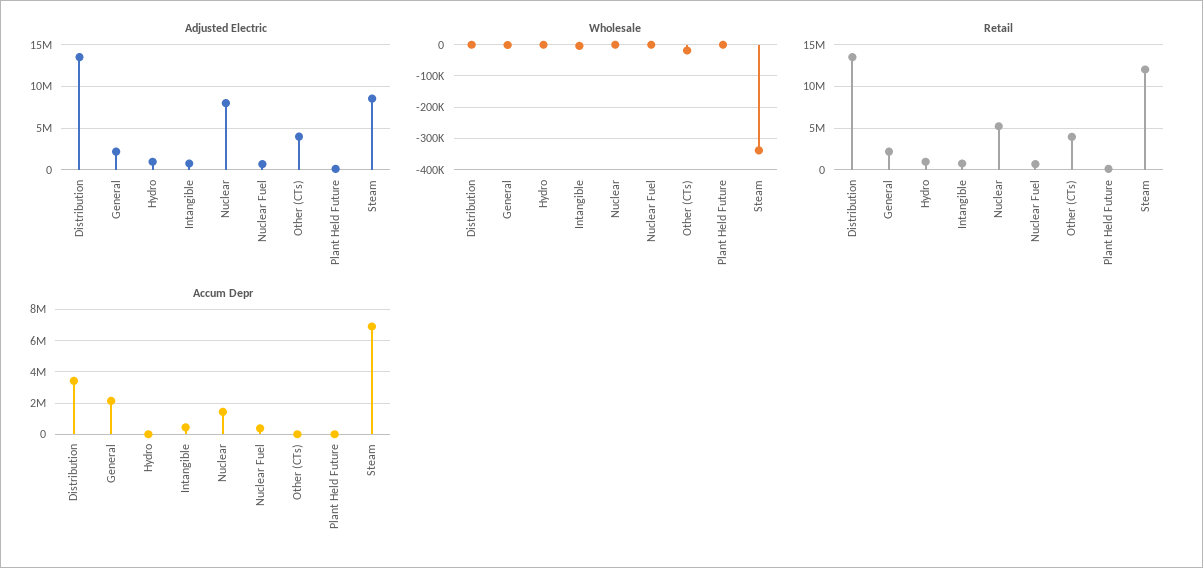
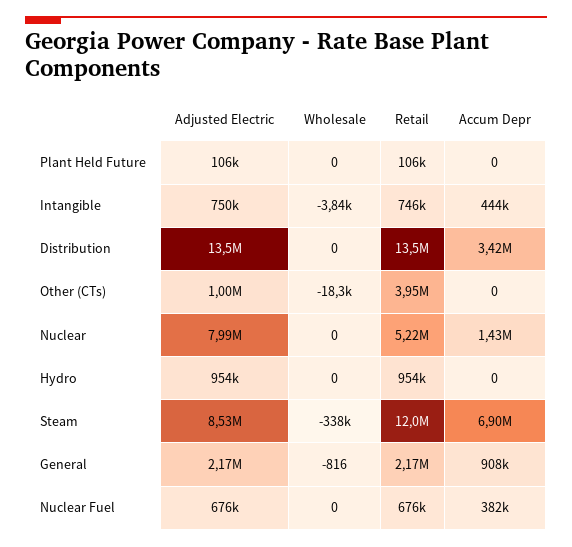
Adjusted Electric, Other (CTs): 4000000 -> 1000000
Accum Depr, General: 2000000 -> 908000

